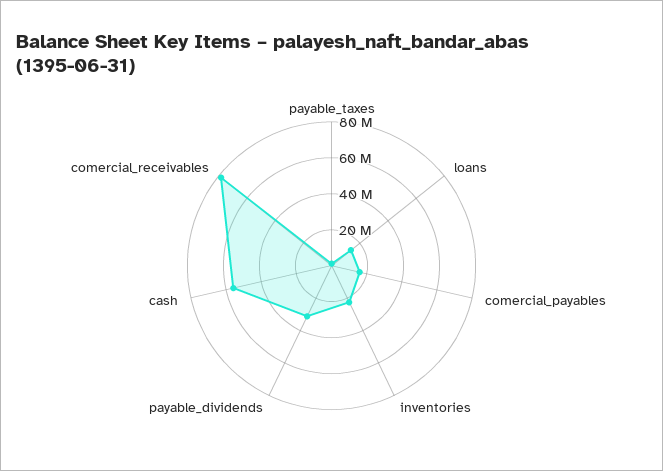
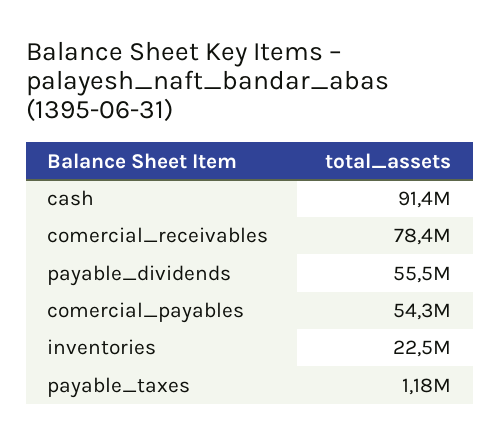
loans: 15000000 -> none
comercial_payables: 15000000 -> 54300000
payable_dividends: 30000000 -> 55500000
cash: 55000000 -> 91400000

